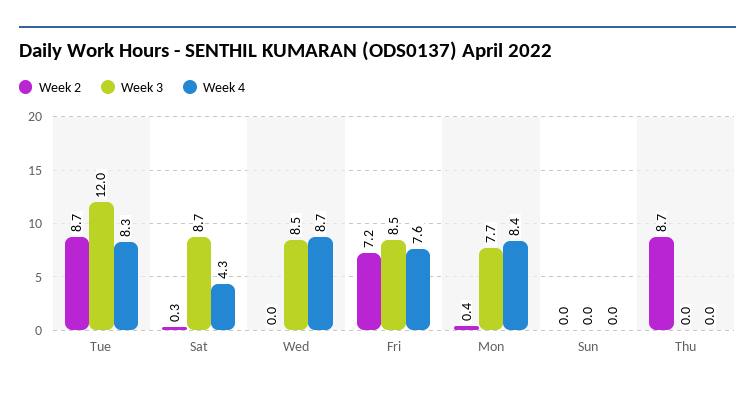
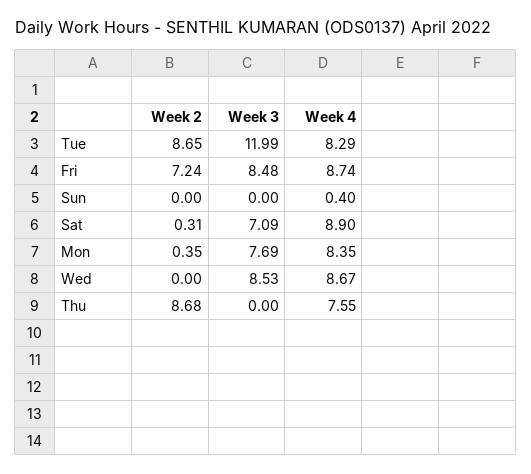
Week 3, Sat: 8.7 -> 7.09
Week 4, Sat: 4.3 -> 8.9
Week 4, Fri: 7.6 -> 8.74
Week 4, Sun: 0 -> 0.4
Week 4, Thu: 0 -> 7.55

